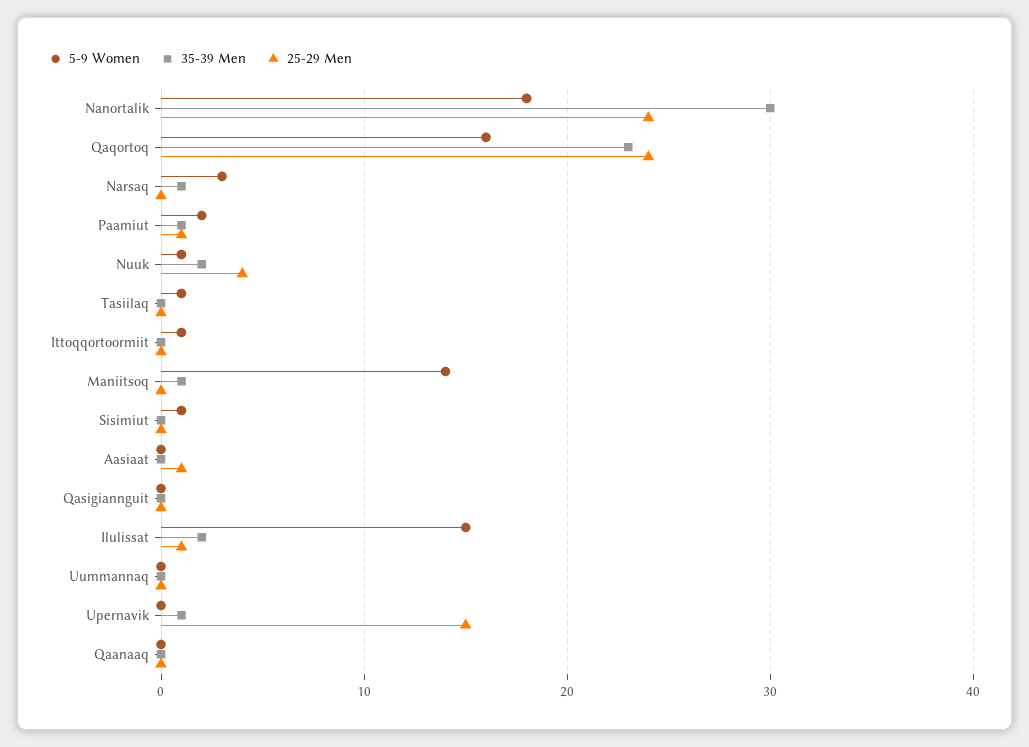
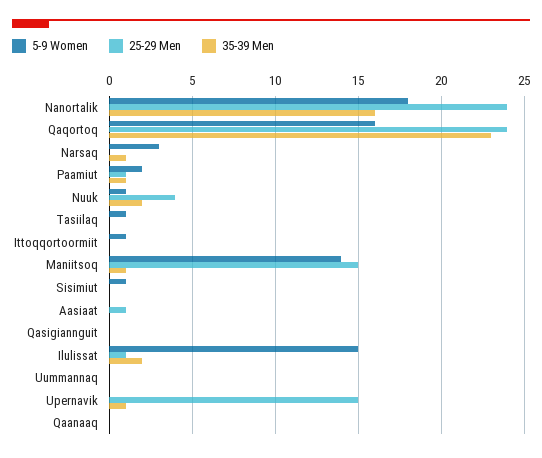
35-39 Men, Nanortalik: 30 -> 16
25-29 Men, Maniitsoq: 0 -> 15

